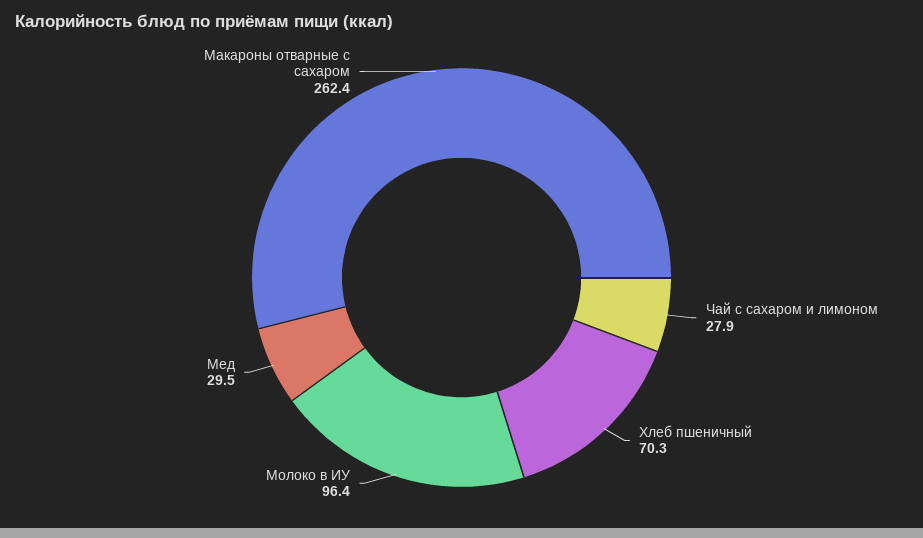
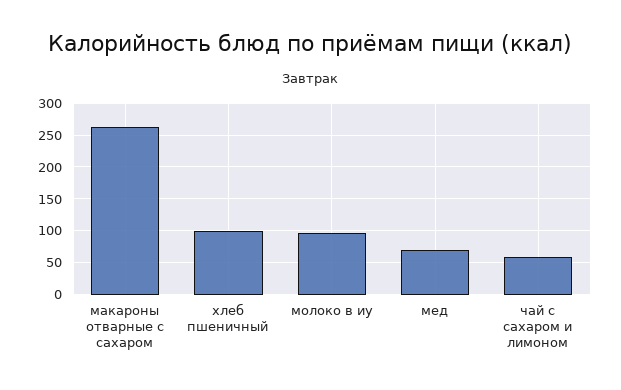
Чай с сахаром и лимоном: 27.9 -> 60
Хлеб пшеничный: 70.3 -> 100
Мед: 29.5 -> 70

